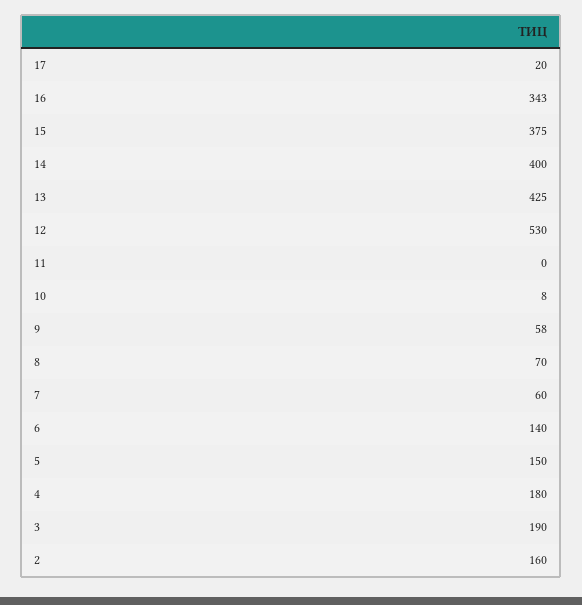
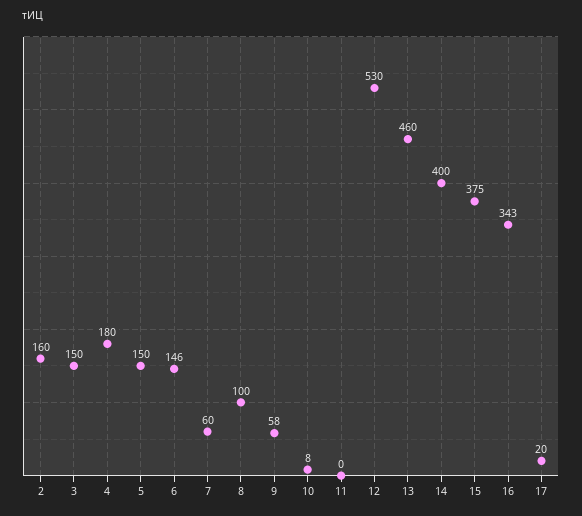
13: 425 -> 460
8: 70 -> 100
6: 140 -> 146
3: 190 -> 150

